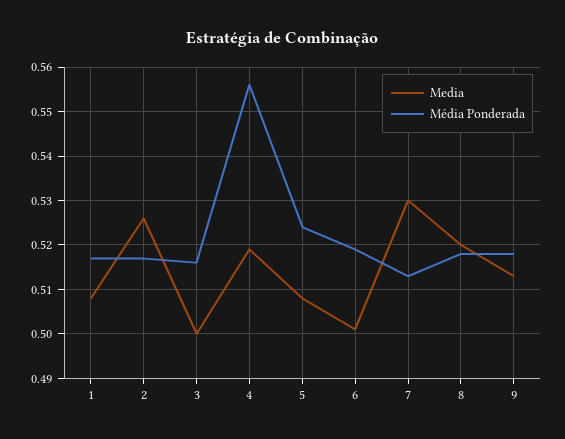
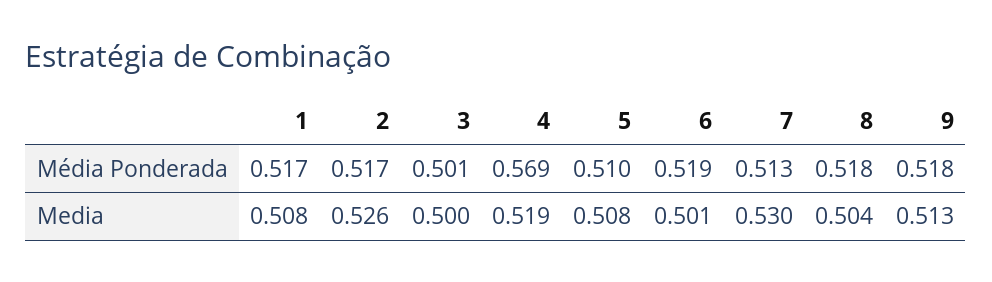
Média Ponderada, 3: 0.515 -> 0.501
Média Ponderada, 4: 0.555 -> 0.569
Média Ponderada, 5: 0.525 -> 0.51
Media, 8: 0.52 -> 0.504

